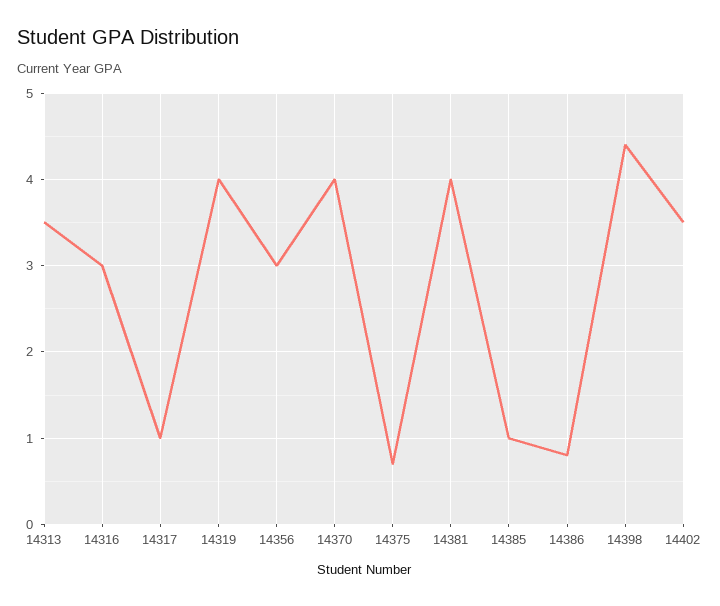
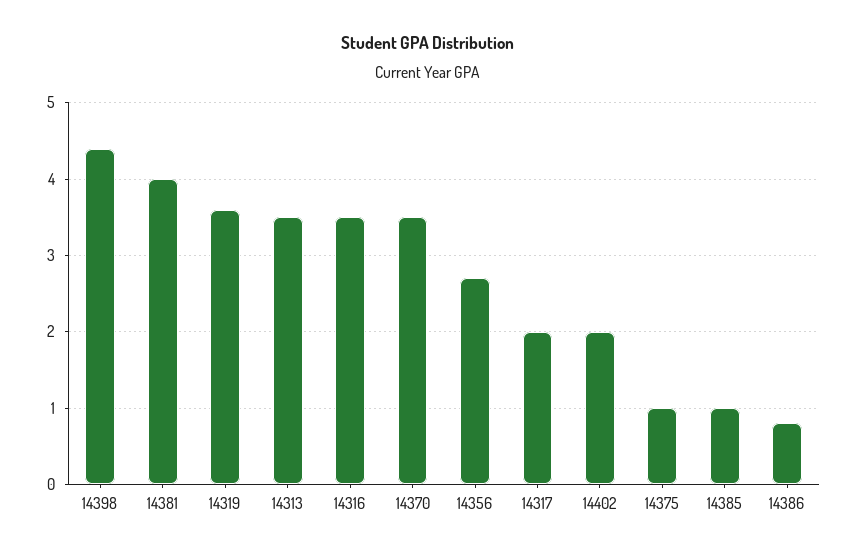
14316: 3 -> 3.5
14317: 1 -> 2
14319: 4 -> 3.6
14356: 3 -> 2.7
14370: 4 -> 3.5
14375: 0.7 -> 1
14402: 3.5 -> 2

